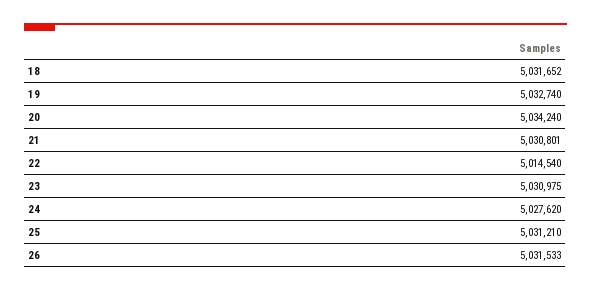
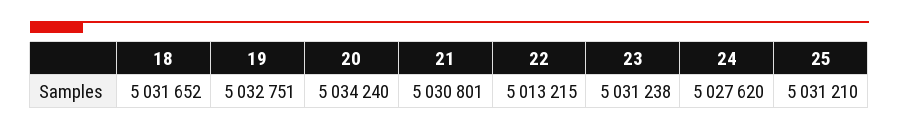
19: 5032740 -> 5032751
22: 5014540 -> 5013215
23: 5030975 -> 5031238
26: 5031533 -> none

